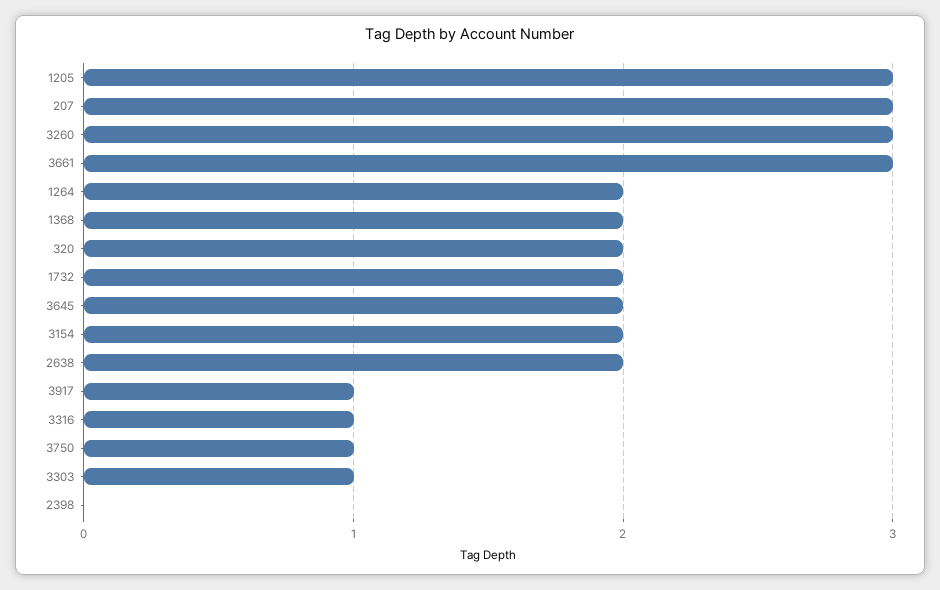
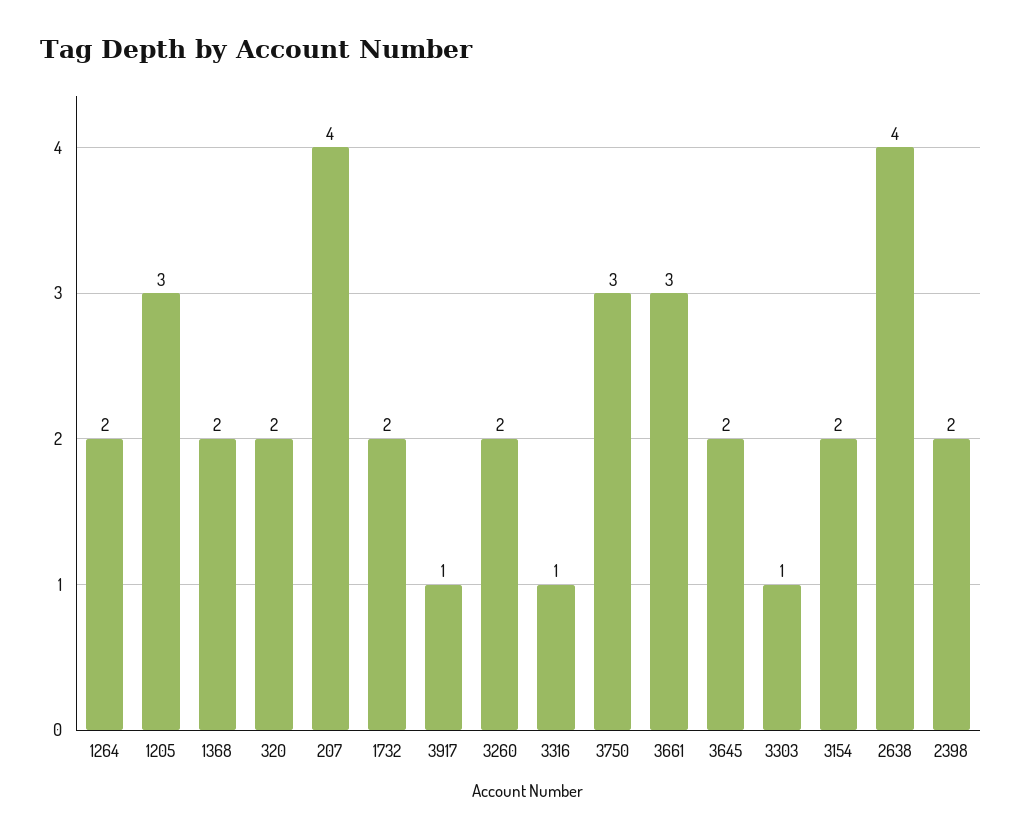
207: 3 -> 4
3260: 3 -> 2
2638: 2 -> 4
3750: 1 -> 3
2398: 0 -> 2

